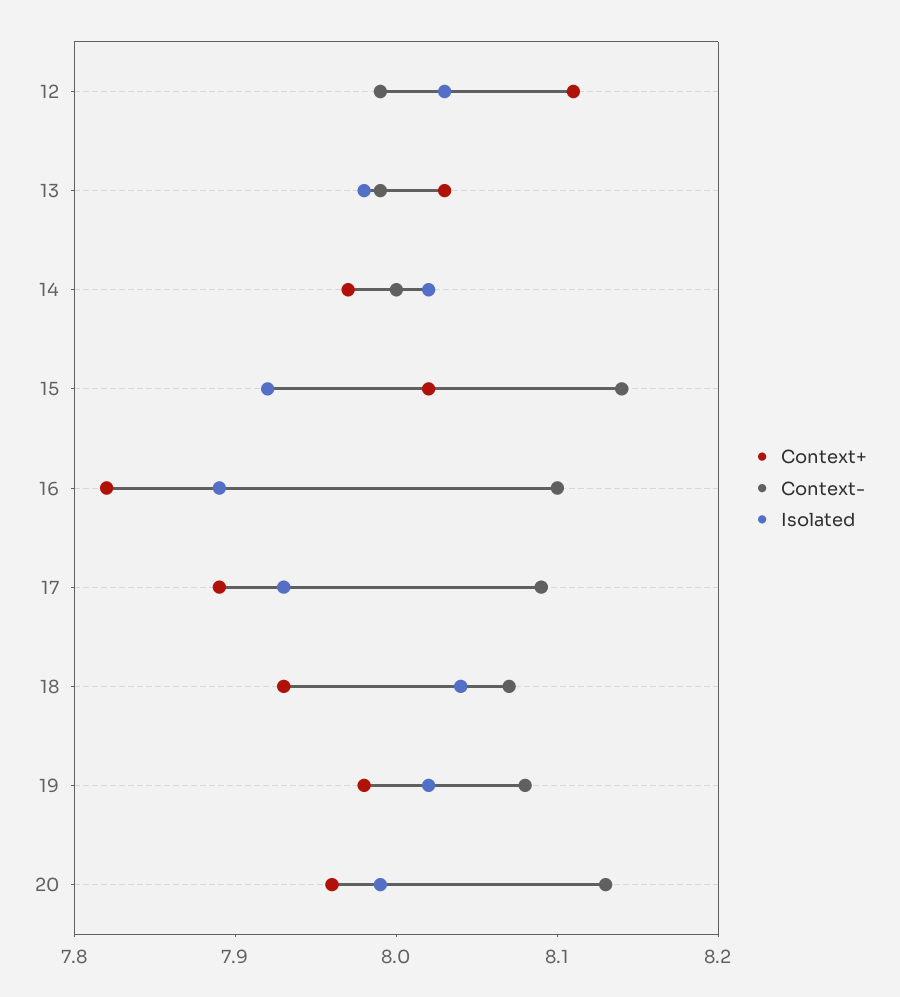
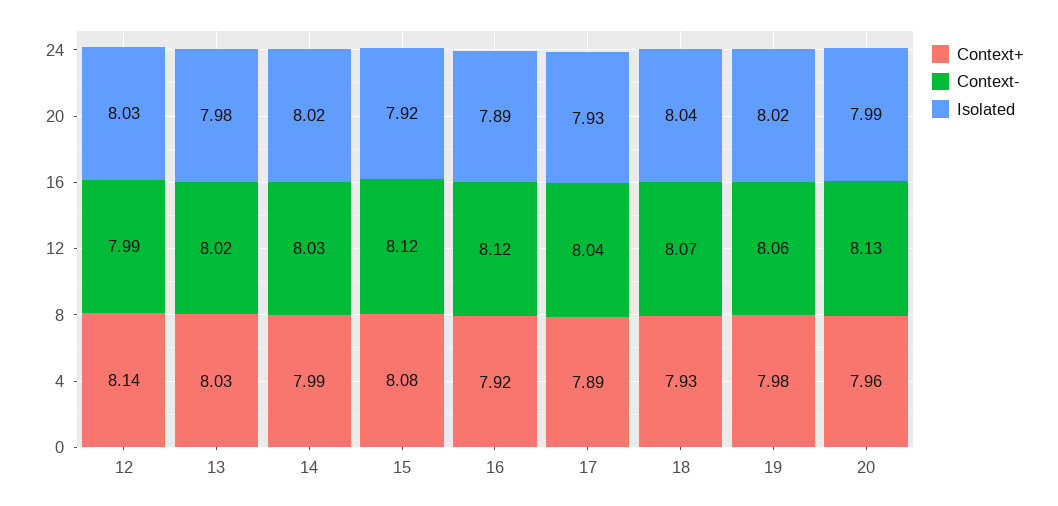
Context+, 12: 8.11 -> 8.14
Context-, 13: 7.99 -> 8.02
Context+, 14: 7.97 -> 7.99
Context-, 14: 8 -> 8.03
Context+, 15: 8.02 -> 8.08
Context-, 15: 8.14 -> 8.12
Context+, 16: 7.82 -> 7.92
Context-, 16: 8.1 -> 8.12
Context-, 17: 8.09 -> 8.04
Context-, 19: 8.08 -> 8.06

